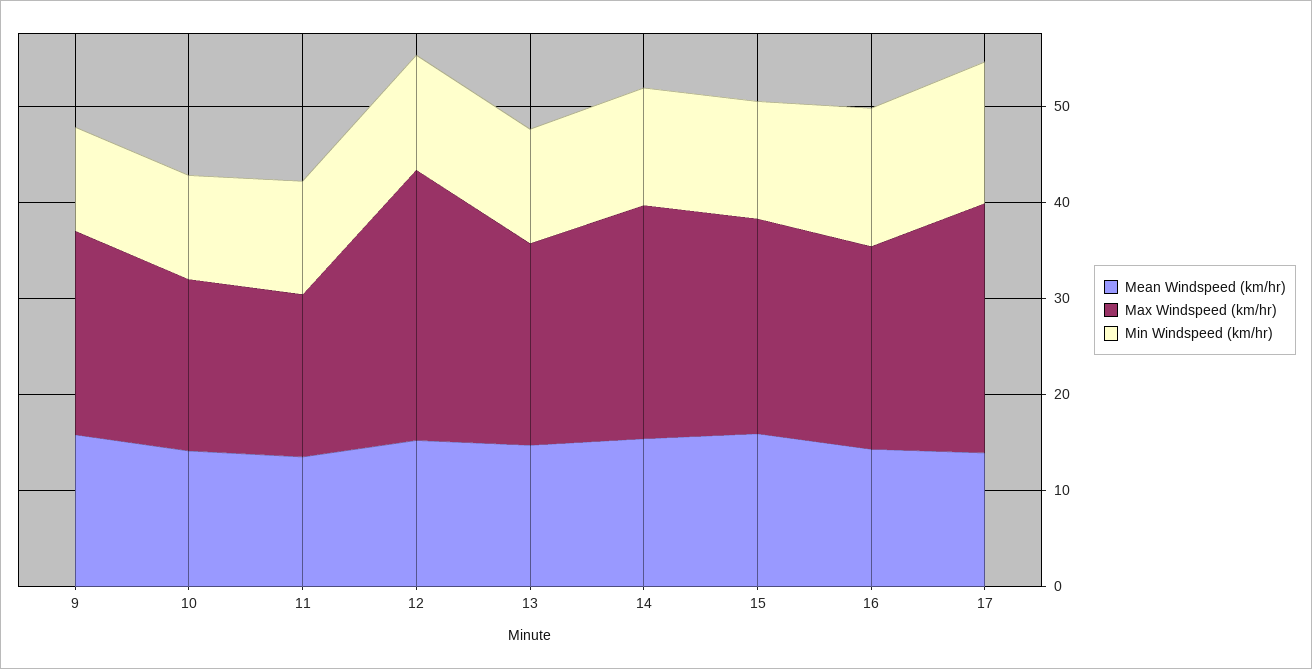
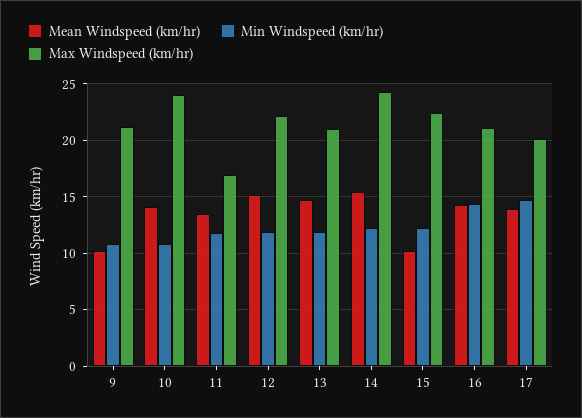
Mean Windspeed (km/hr), 9: 16 -> 10
Max Windspeed (km/hr), 10: 18 -> 24
Max Windspeed (km/hr), 12: 28 -> 22
Mean Windspeed (km/hr), 15: 16 -> 10
Max Windspeed (km/hr), 17: 26 -> 20

